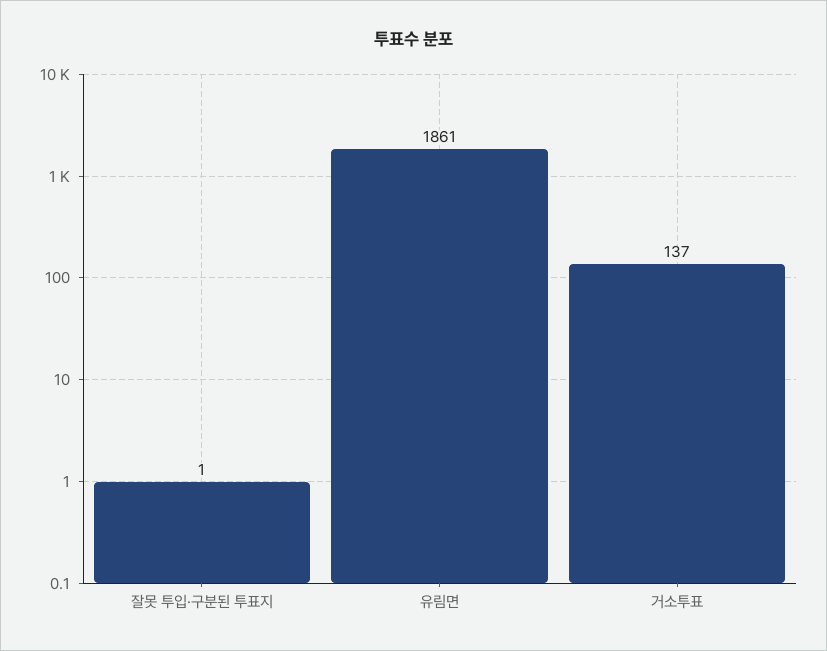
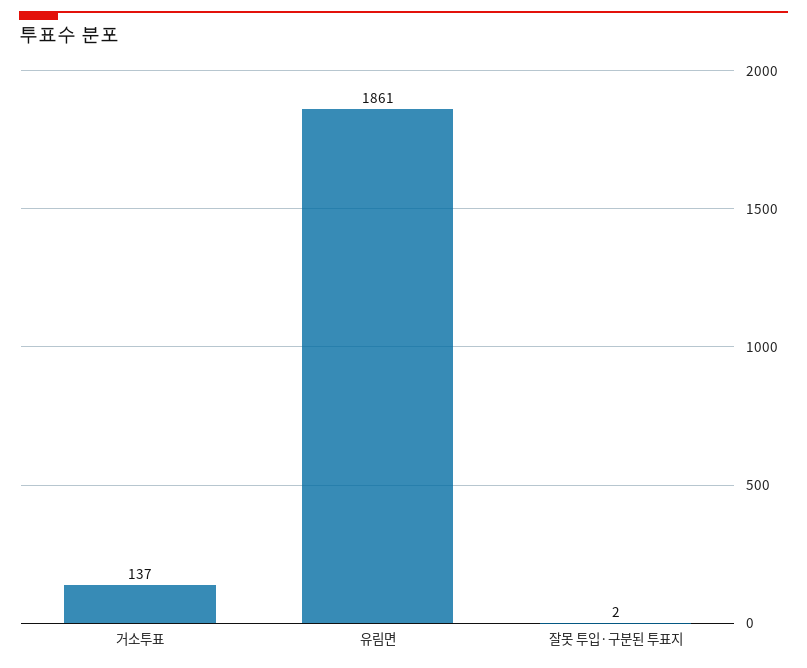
잘못 투입·구분된 투표지: 1 -> 2

